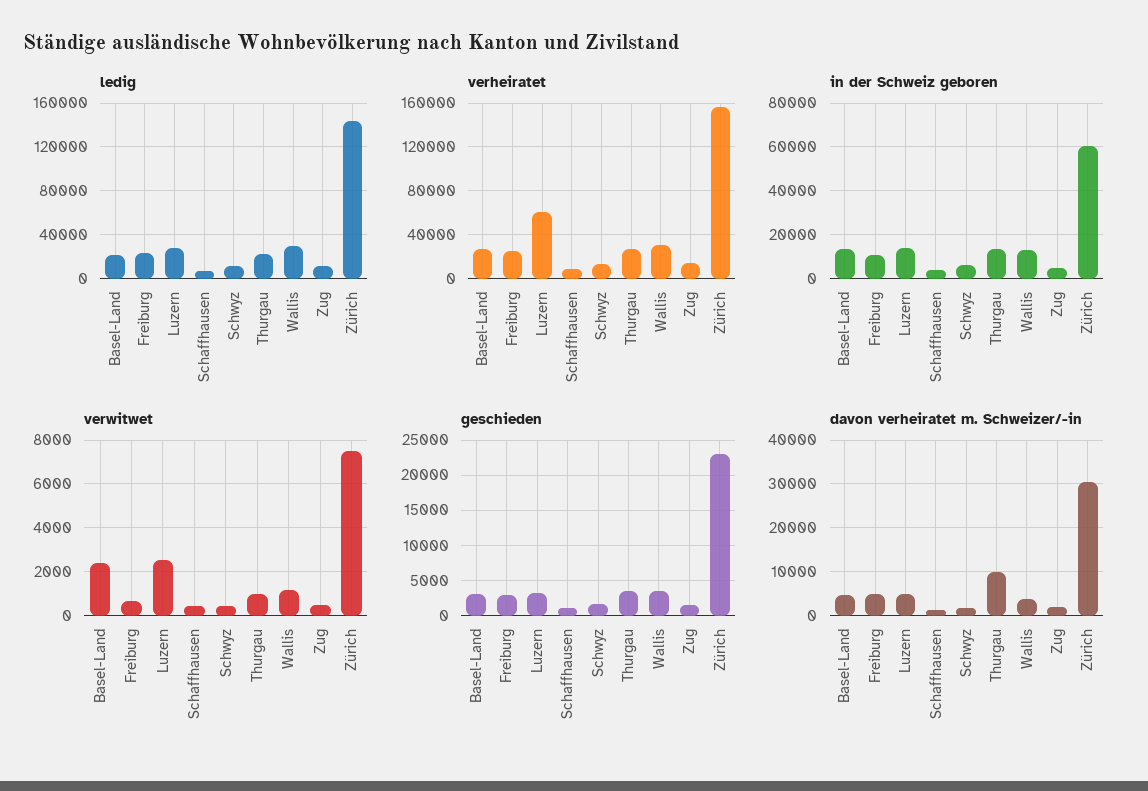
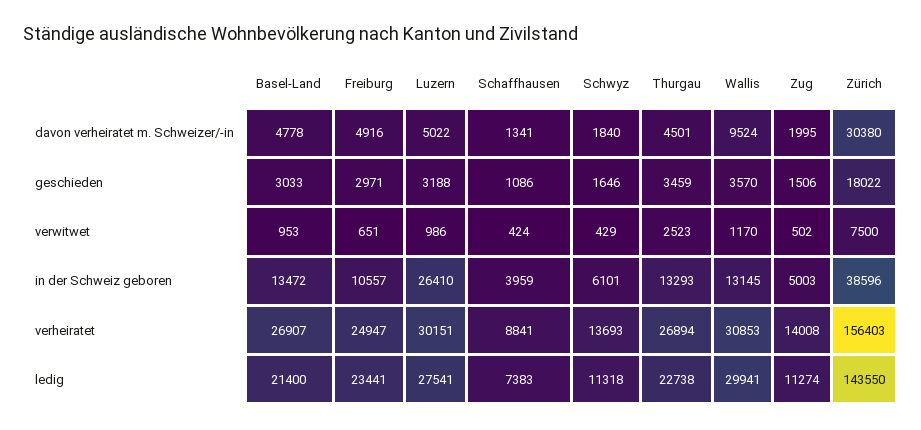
verheiratet, Luzern: 60000 -> 30151
in der Schweiz geboren, Luzern: 15000 -> 26410
in der Schweiz geboren, Zürich: 60000 -> 38596
verwitwet, Basel-Land: 2500 -> 953
verwitwet, Luzern: 2500 -> 986
verwitwet, Thurgau: 1000 -> 2523
geschieden, Zürich: 23000 -> 18022
davon verheiratet m. Schweizer/-in, Thurgau: 10000 -> 4501
davon verheiratet m. Schweizer/-in, Wallis: 4000 -> 9524

